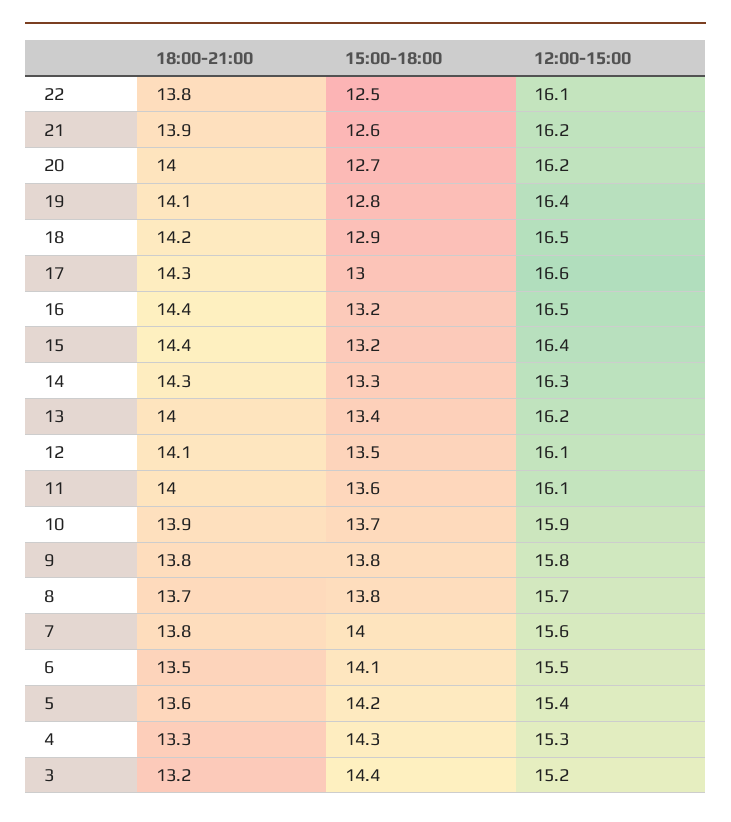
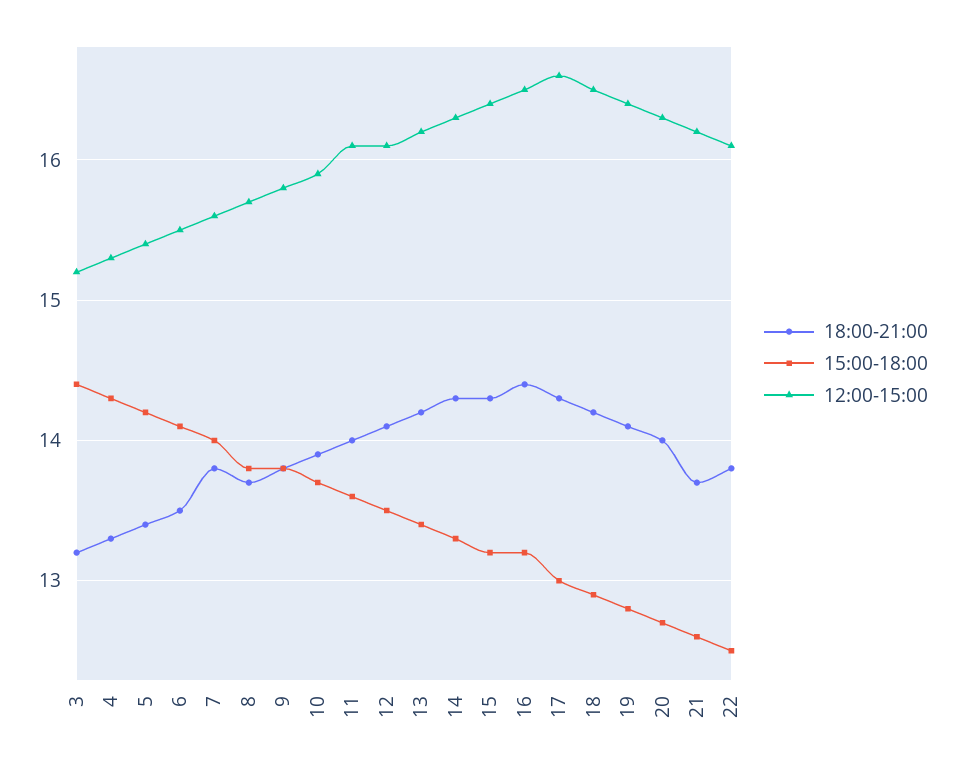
18:00-21:00, 21: 13.9 -> 13.7
12:00-15:00, 20: 16.2 -> 16.3
18:00-21:00, 15: 14.4 -> 14.3
18:00-21:00, 13: 14 -> 14.2
18:00-21:00, 5: 13.6 -> 13.4

